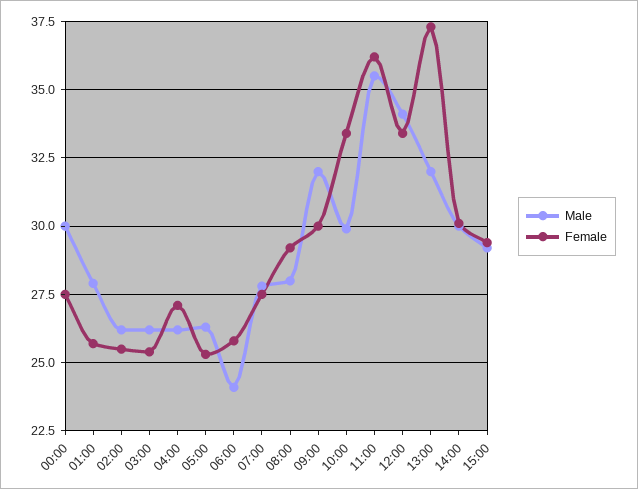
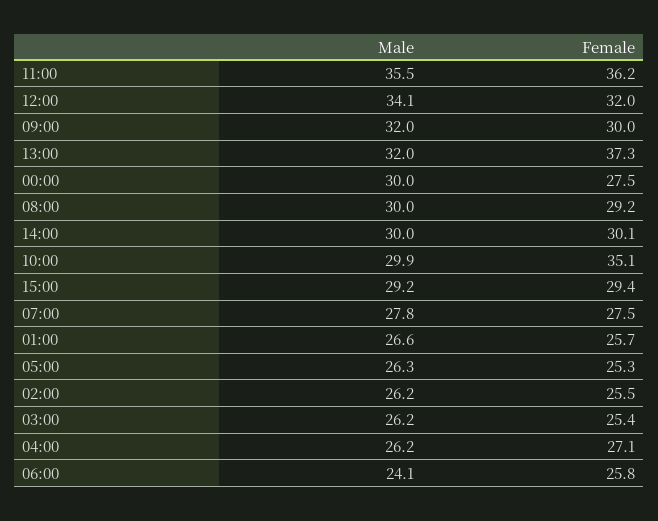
Male, 01:00: 28 -> 26.6
Male, 08:00: 28 -> 30
Female, 10:00: 33.5 -> 35.1
Female, 12:00: 33.5 -> 32

